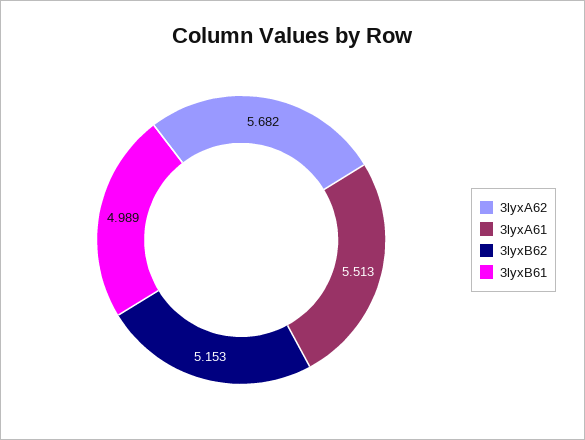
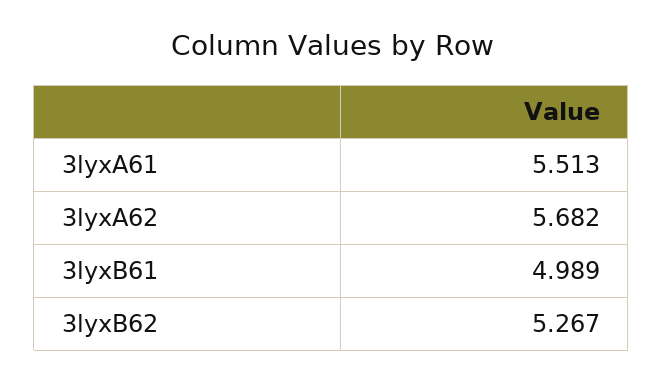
3lyxB62: 5.153 -> 5.267

